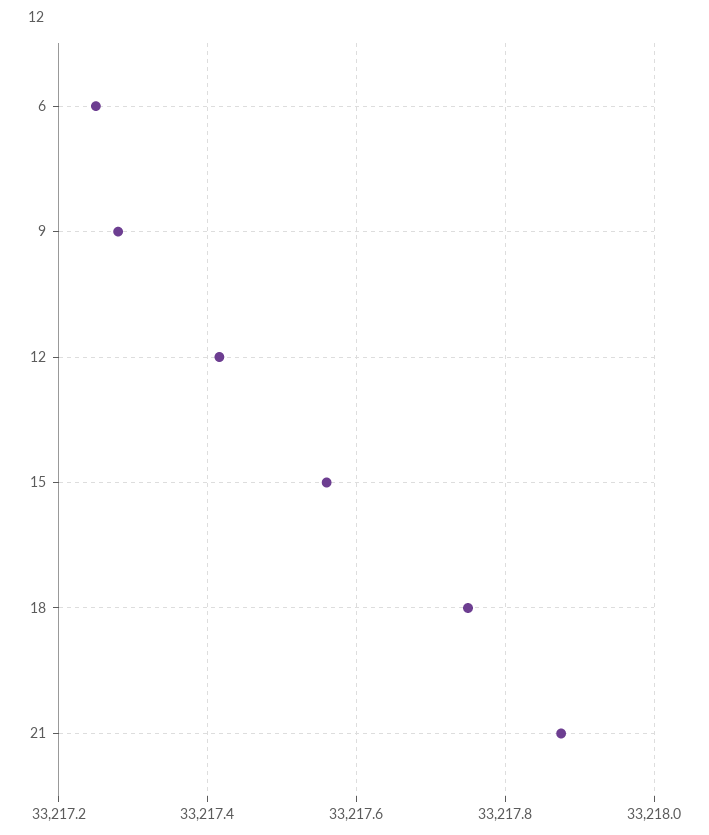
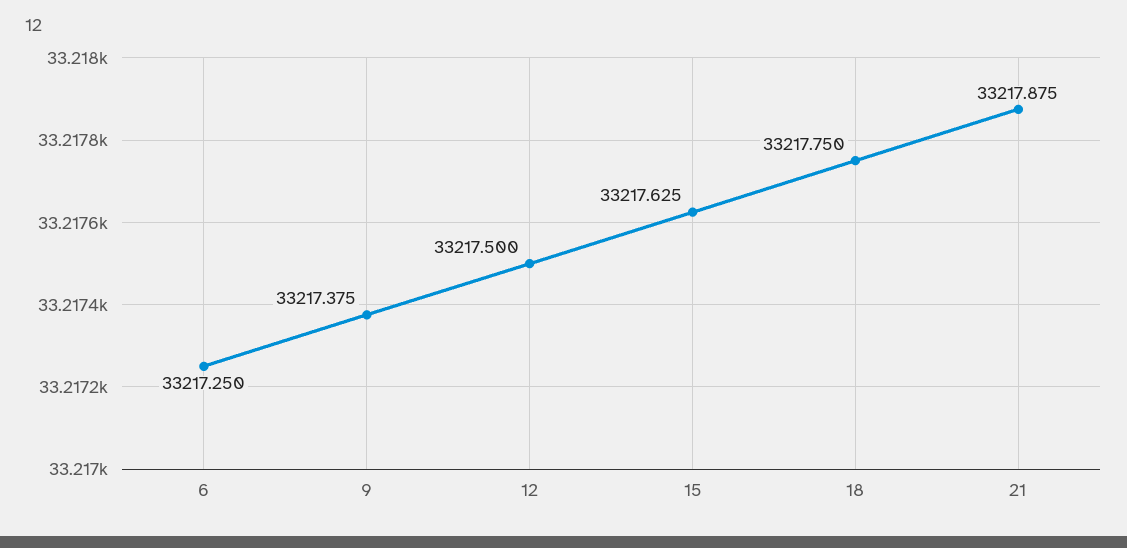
9: 33217.28 -> 33217.375
12: 33217.42 -> 33217.5
15: 33217.56 -> 33217.625

